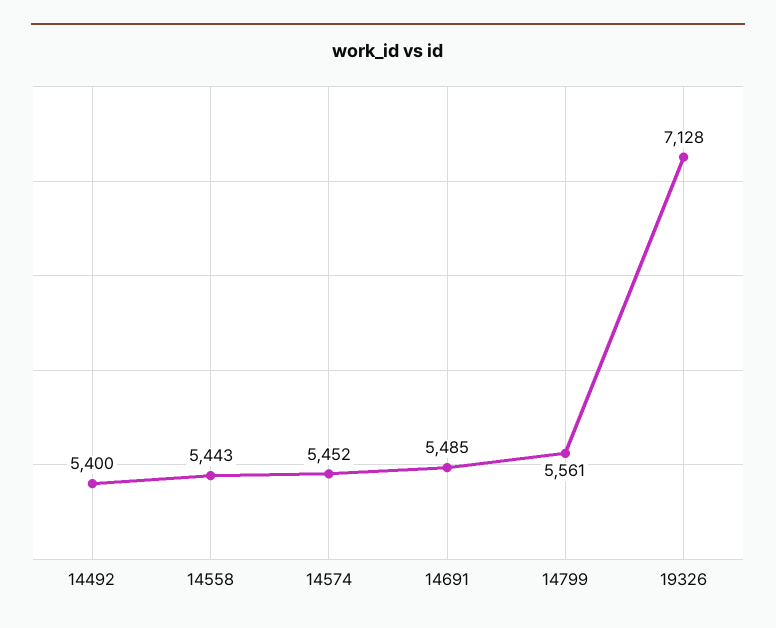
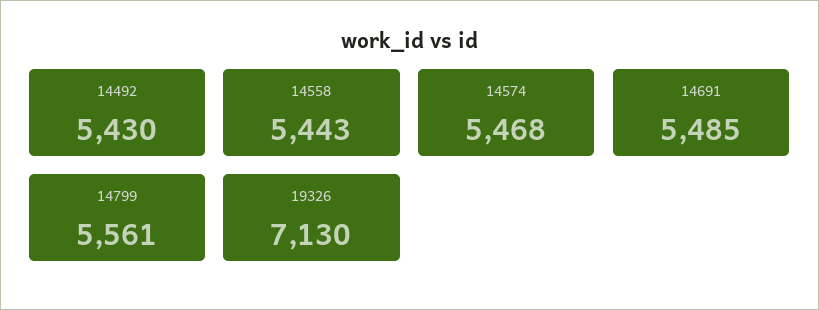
14492: 5400 -> 5430
14574: 5452 -> 5468
19326: 7128 -> 7130

